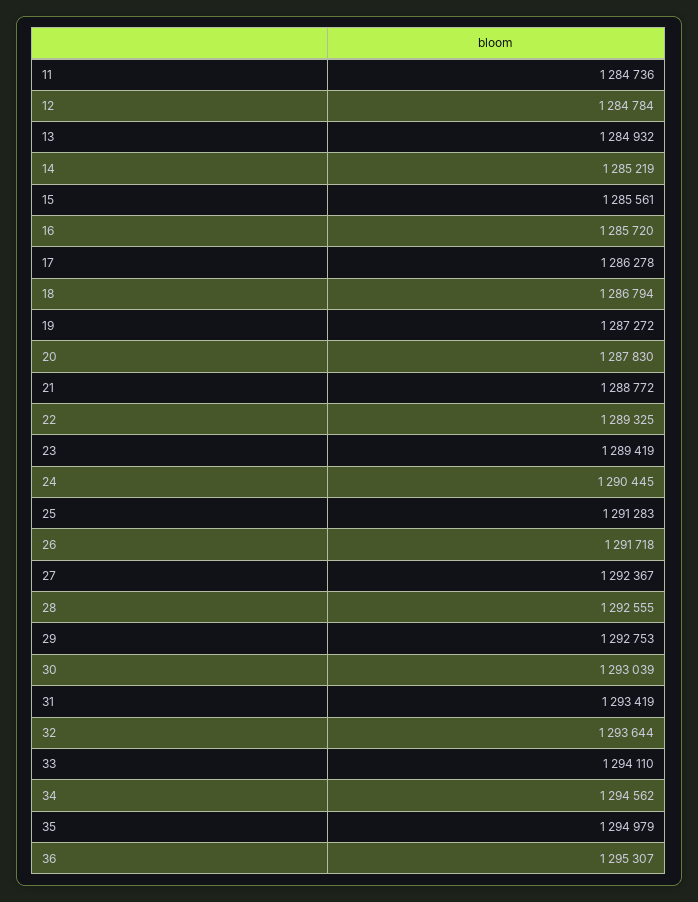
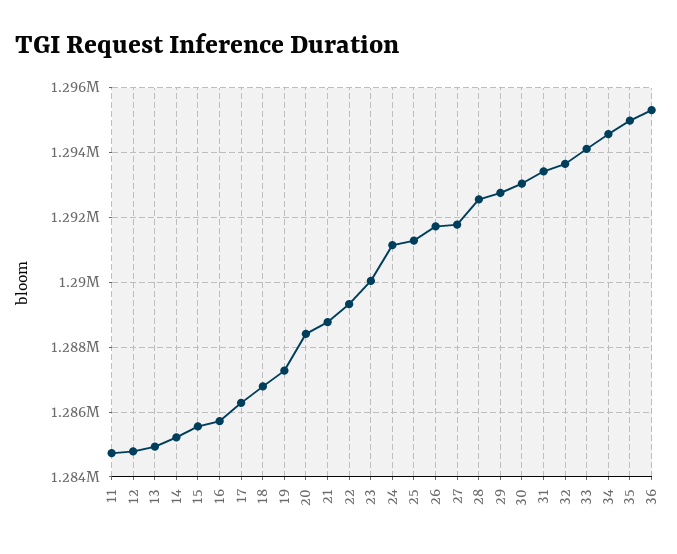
20: 1287830 -> 1288400
23: 1289419 -> 1290000
24: 1290445 -> 1291200
27: 1292367 -> 1291800

